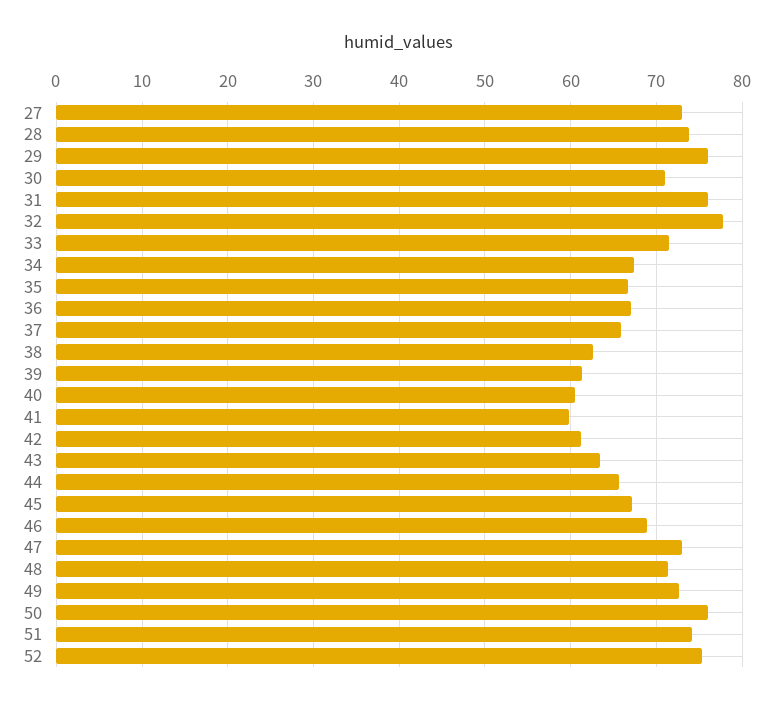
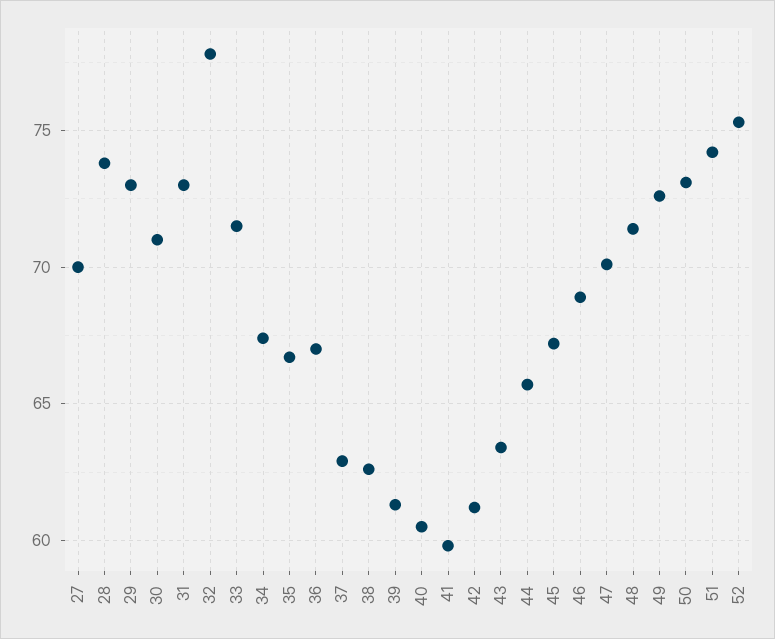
27: 73 -> 70
29: 76 -> 73
31: 76 -> 73
37: 66 -> 63
47: 73 -> 70
50: 76 -> 73

